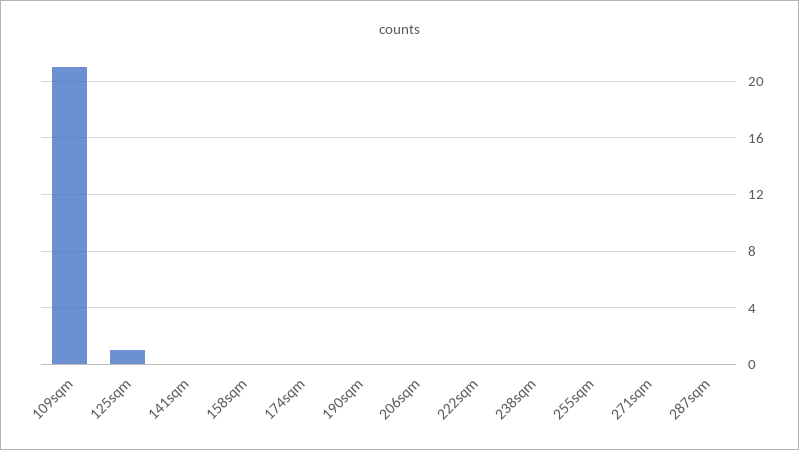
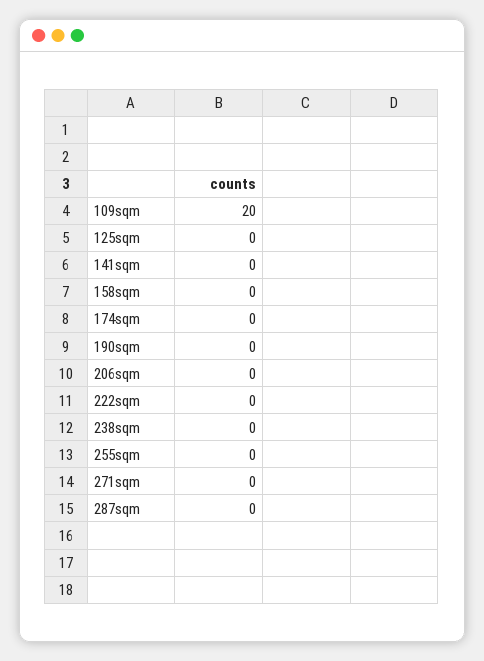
109sqm: 21 -> 20
125sqm: 1 -> 0

